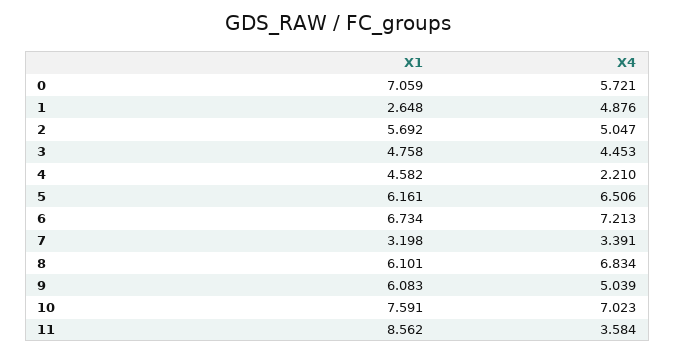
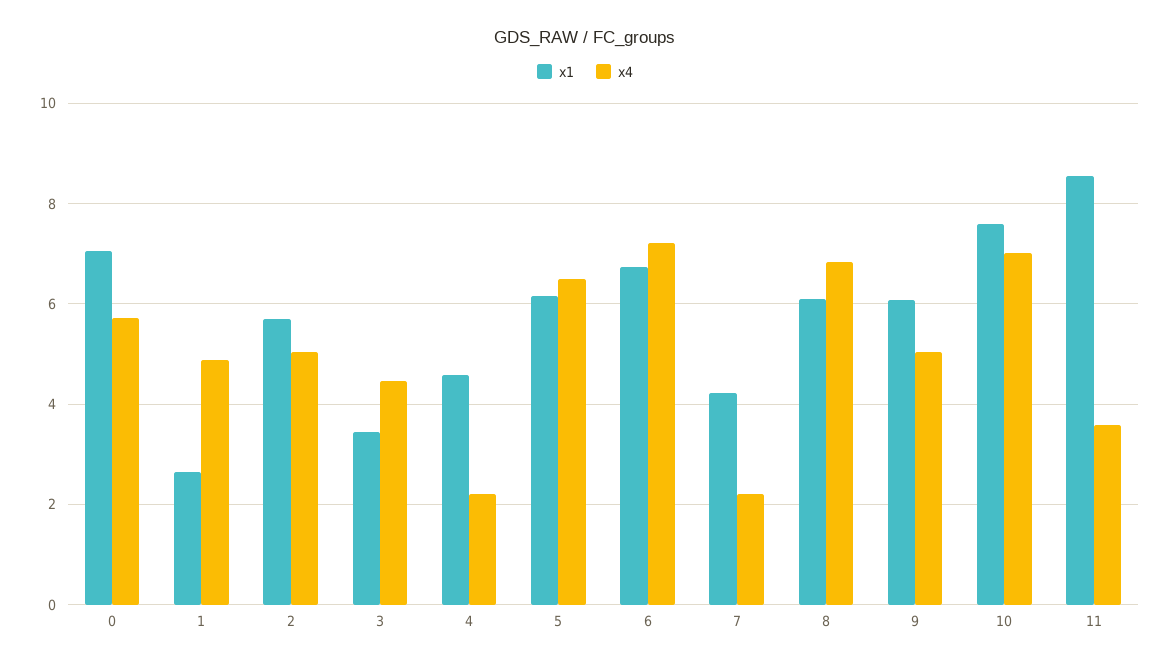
X1, 3: 4.758 -> 3.4
X1, 7: 3.198 -> 4.2
X4, 7: 3.391 -> 2.2

